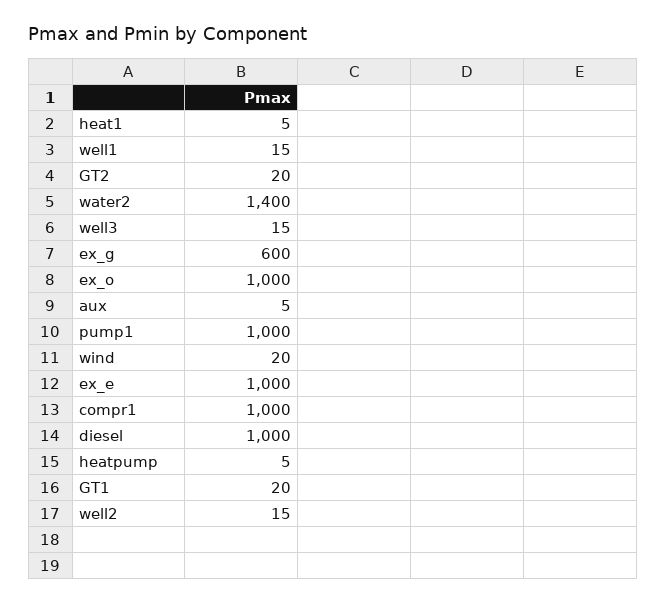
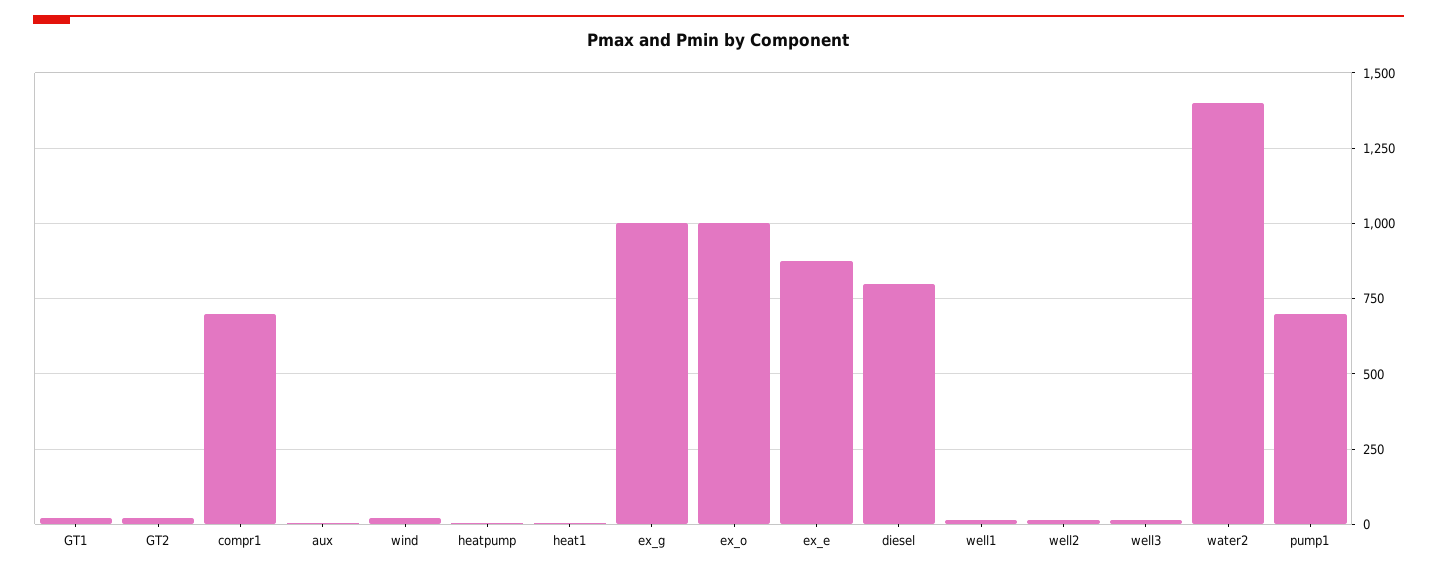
ex_g: 600 -> 1000
pump1: 1000 -> 700
ex_e: 1000 -> 875
compr1: 1000 -> 700
diesel: 1000 -> 800

